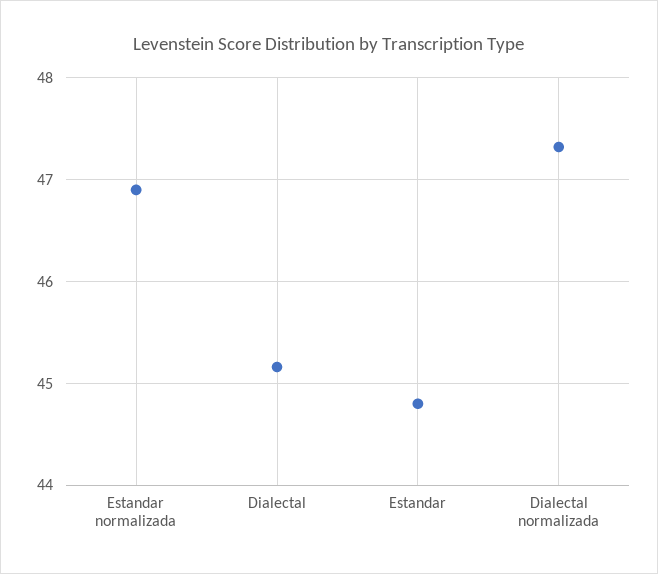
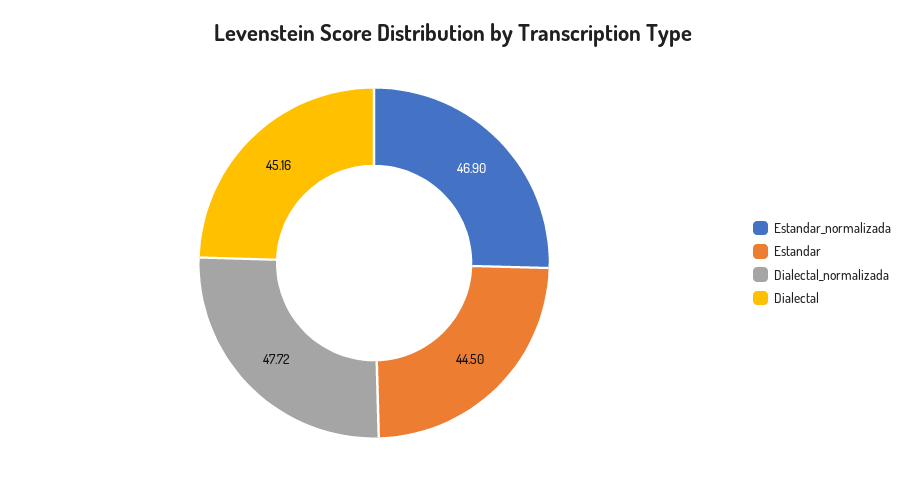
Estandar: 44.8 -> 44.5
Dialectal normalizada: 47.3 -> 47.72

